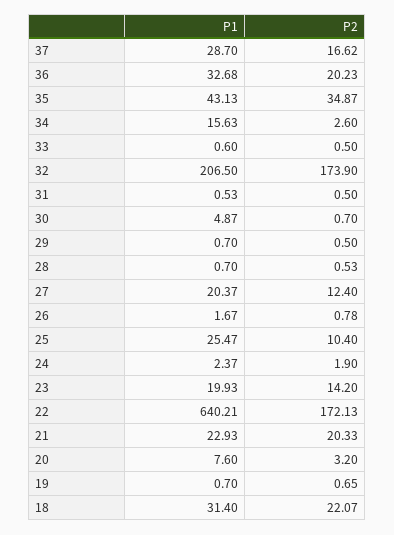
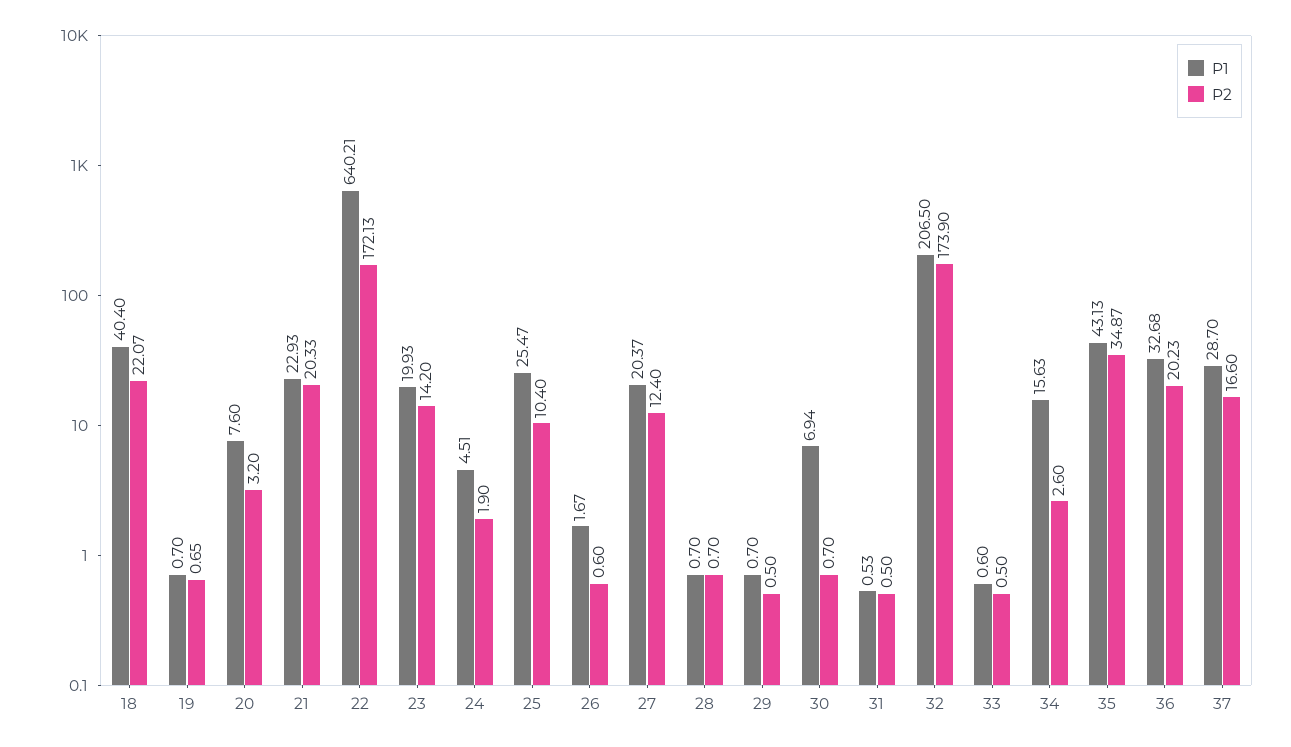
P2, 37: 16.62 -> 16.6
P1, 30: 4.87 -> 6.94
P2, 28: 0.53 -> 0.7
P2, 26: 0.78 -> 0.6
P1, 24: 2.37 -> 4.51
P1, 18: 31.4 -> 40.4

